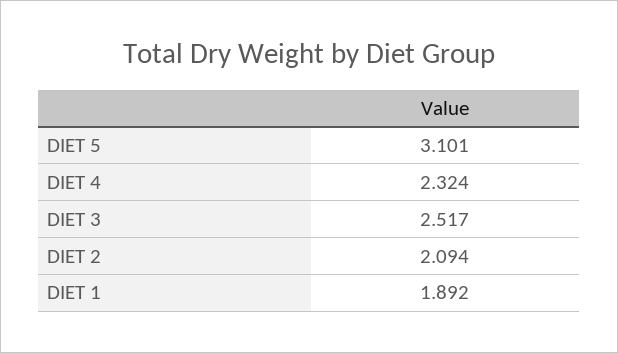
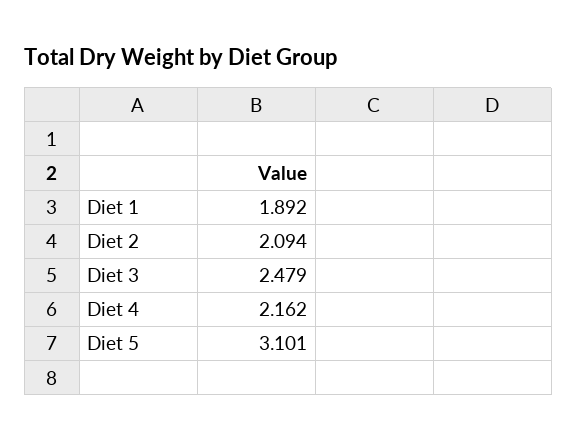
DIET 4: 2.324 -> 2.162
DIET 3: 2.517 -> 2.479

